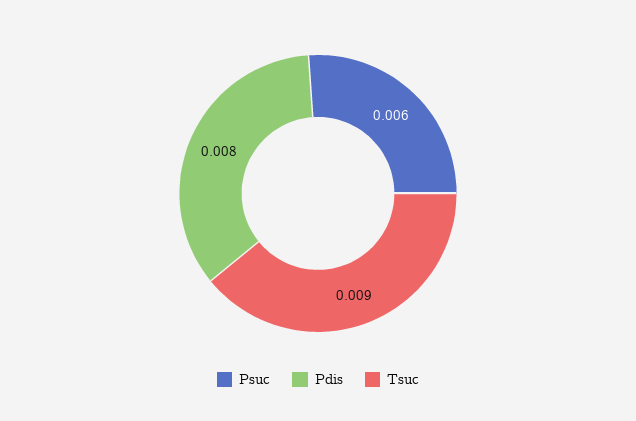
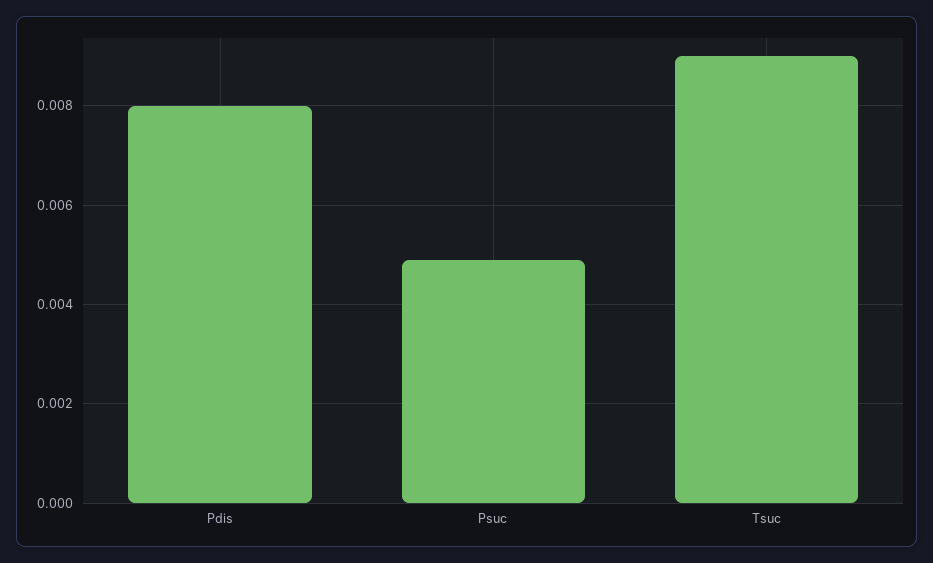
Psuc: 0.006 -> 0.005

